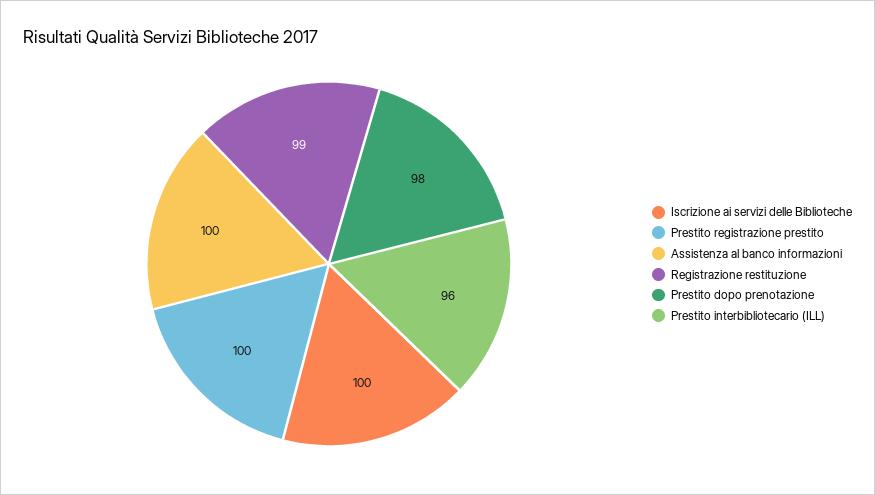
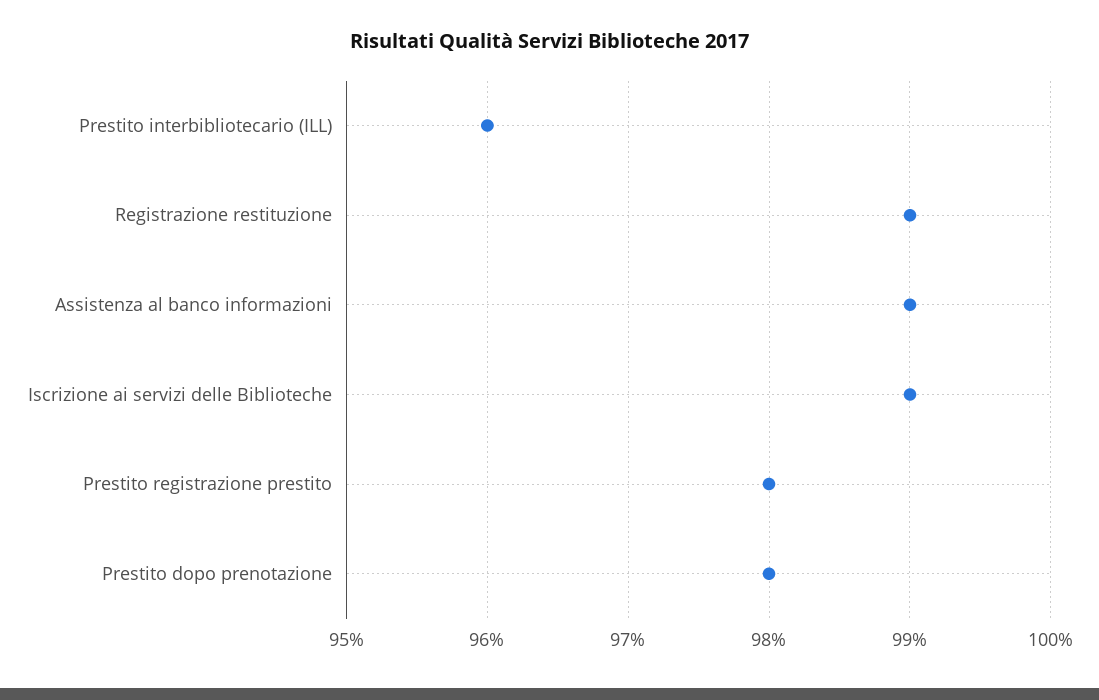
Iscrizione ai servizi delle Biblioteche: 100 -> 99
Prestito registrazione prestito: 100 -> 98
Assistenza al banco informazioni: 100 -> 99

